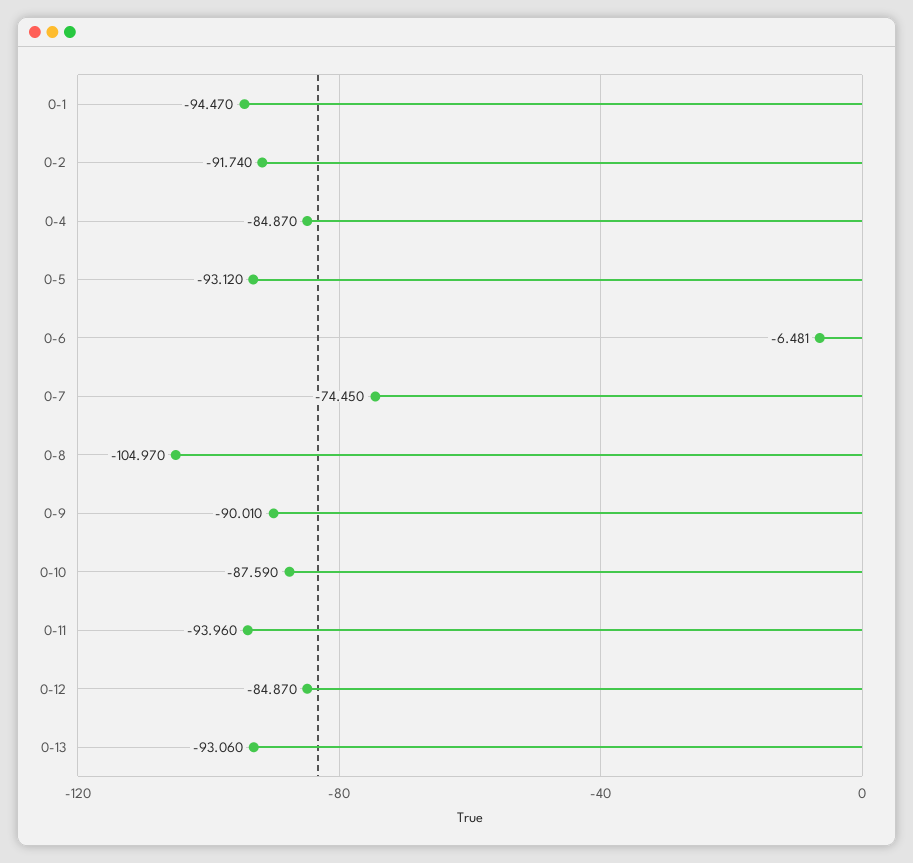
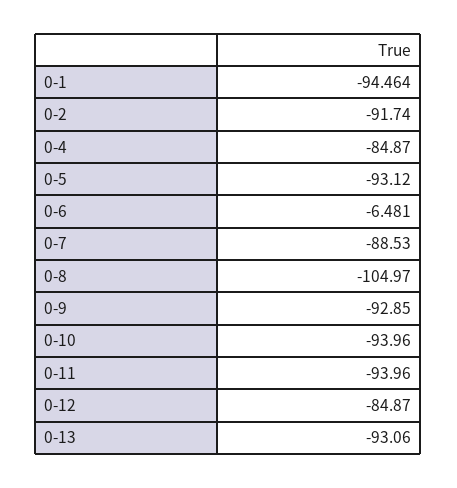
0-1: -94.47 -> -94.464
0-7: -74.45 -> -88.53
0-9: -90.01 -> -92.85
0-10: -87.59 -> -93.96

